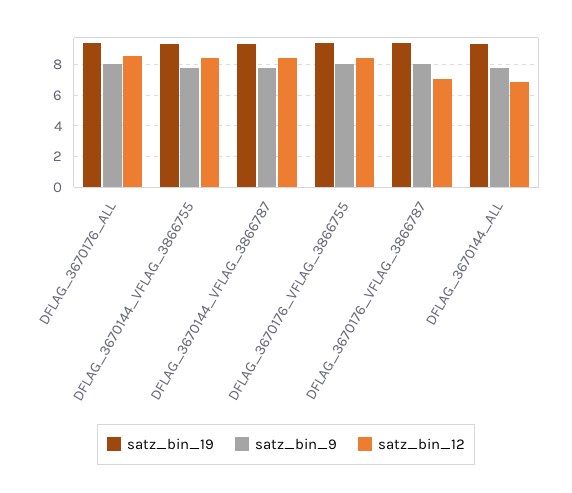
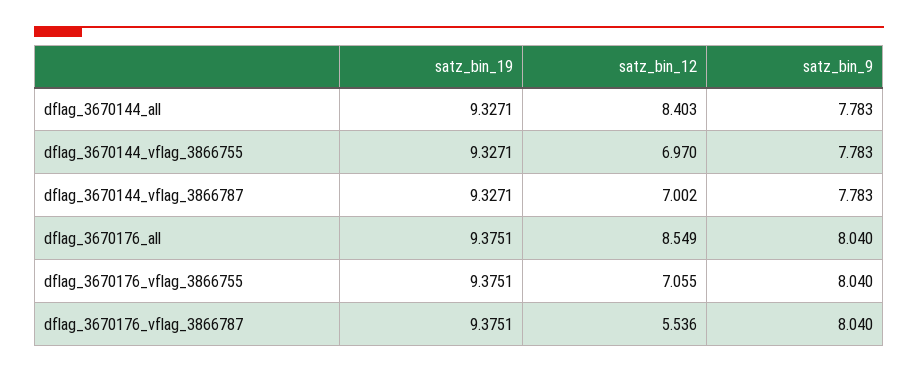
satz_bin_12, DFLAG_3670144_VFLAG_3866755: 8.5 -> 6.97
satz_bin_12, DFLAG_3670144_VFLAG_3866787: 8.5 -> 7.002
satz_bin_12, DFLAG_3670176_VFLAG_3866755: 8.5 -> 7.055
satz_bin_12, DFLAG_3670176_VFLAG_3866787: 7 -> 5.536
satz_bin_12, DFLAG_3670144_ALL: 7 -> 8.403

